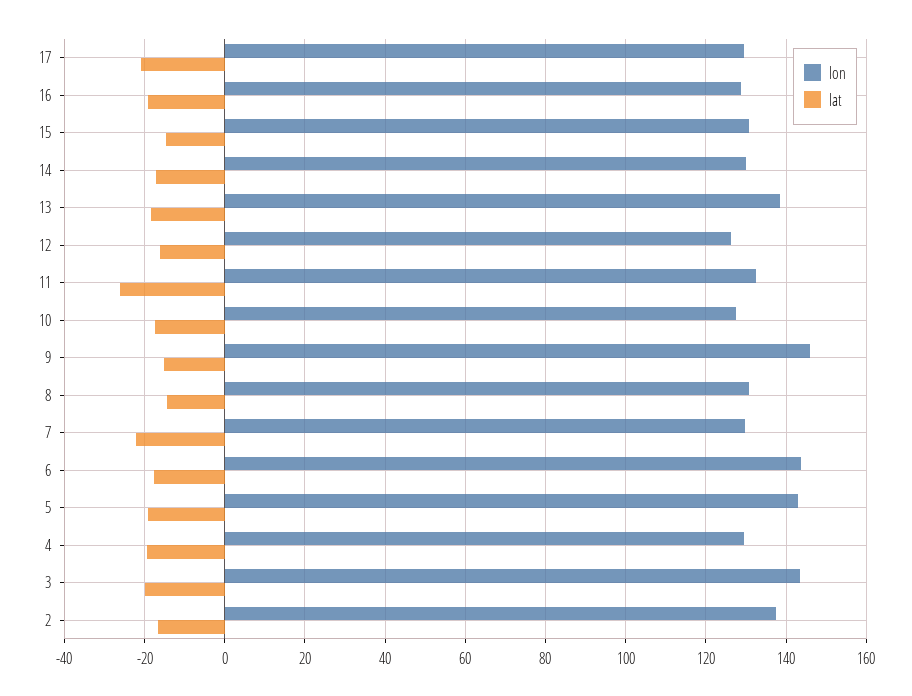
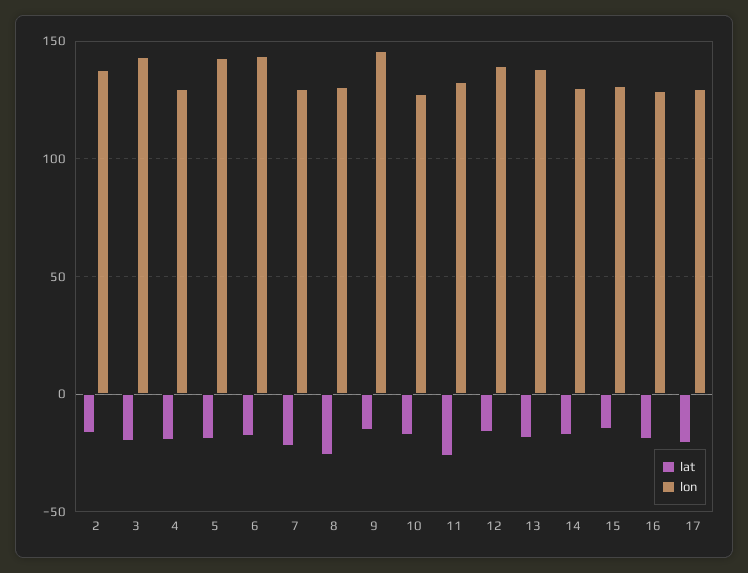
lon, 12: 126 -> 140
lat, 8: -14 -> -25

